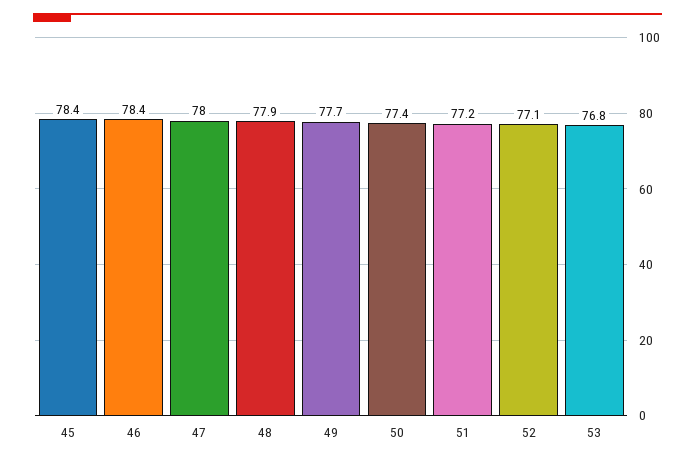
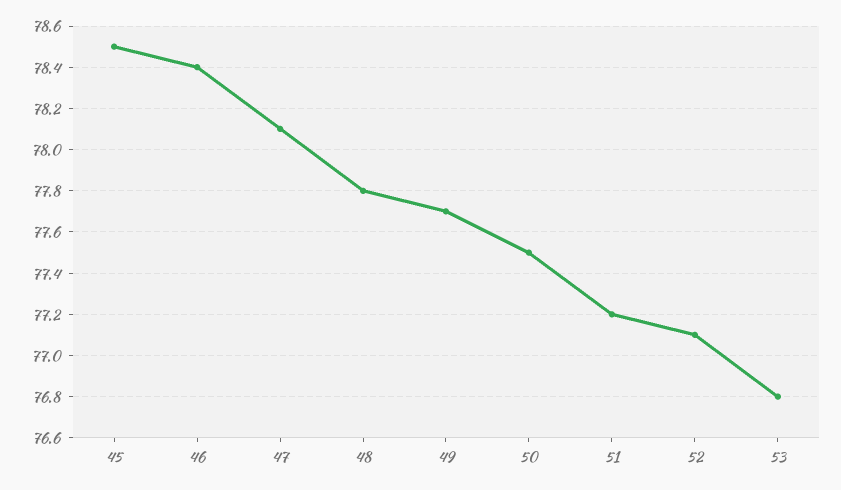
45: 78.4 -> 78.5
47: 78 -> 78.1
48: 77.9 -> 77.8
50: 77.4 -> 77.5

